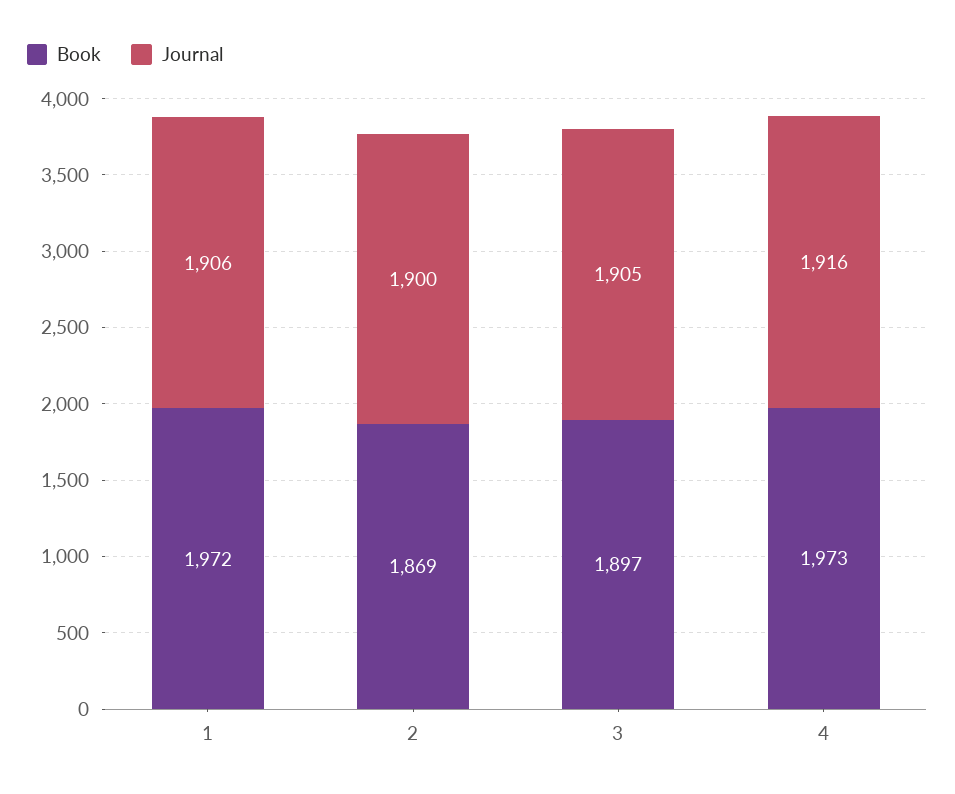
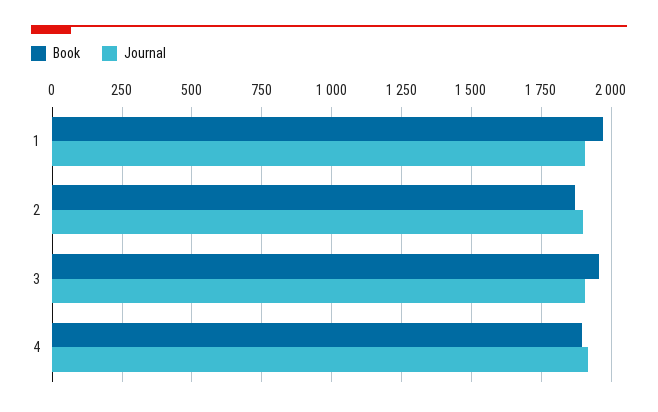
Book, 3: 1897 -> 1950
Book, 4: 1973 -> 1900

